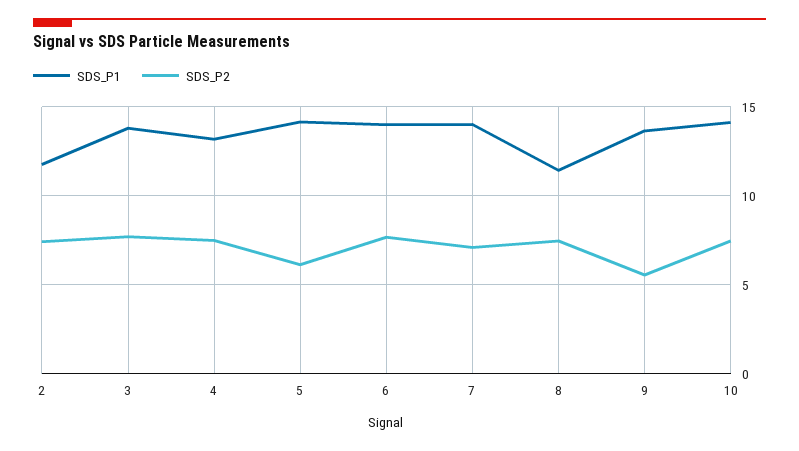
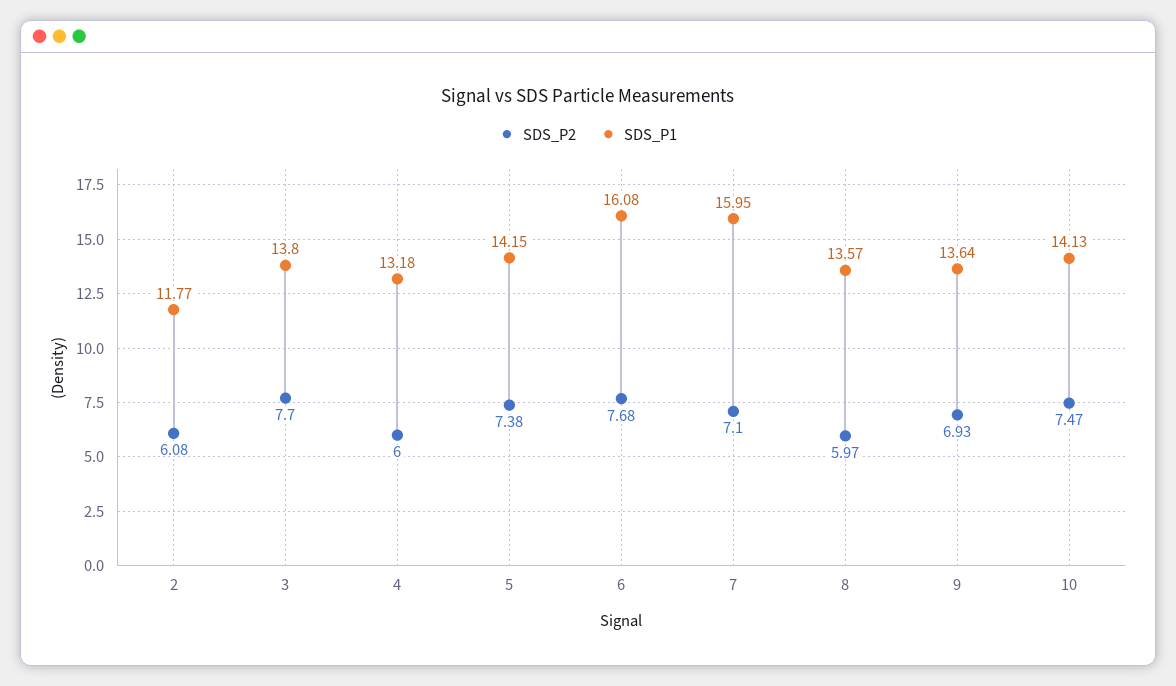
SDS_P2, 2: 7.5 -> 6.08
SDS_P2, 4: 7.5 -> 6
SDS_P2, 5: 6 -> 7.38
SDS_P1, 6: 14 -> 16.08
SDS_P1, 7: 14 -> 15.95
SDS_P1, 8: 11.5 -> 13.57
SDS_P2, 8: 7.5 -> 5.97
SDS_P2, 9: 5.5 -> 6.93

